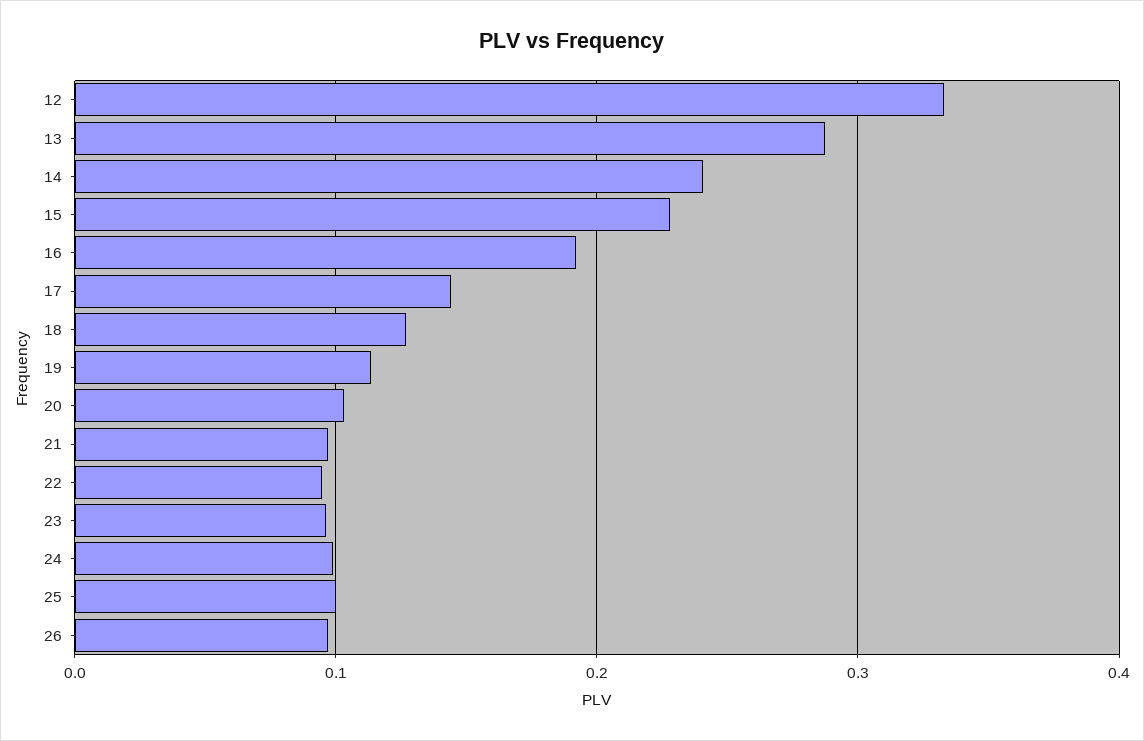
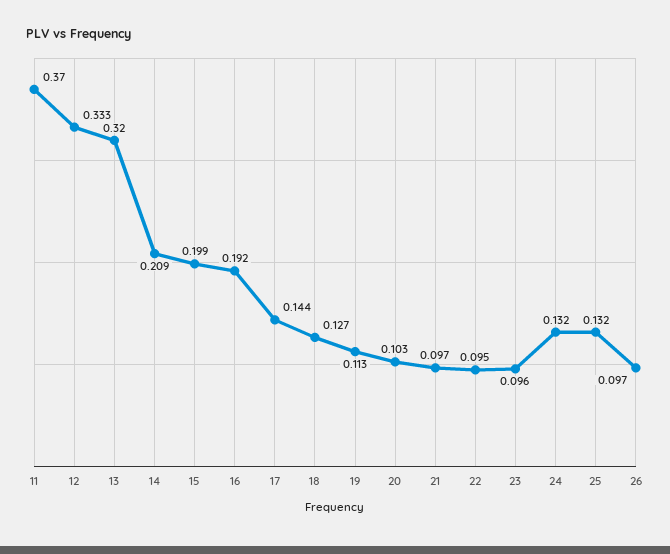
13: 0.29 -> 0.32
14: 0.24 -> 0.209
15: 0.23 -> 0.199
24: 0.1 -> 0.132
25: 0.1 -> 0.132
11: none -> 0.37

